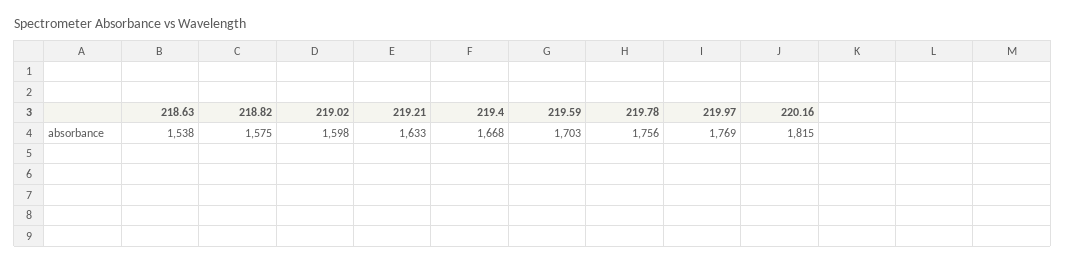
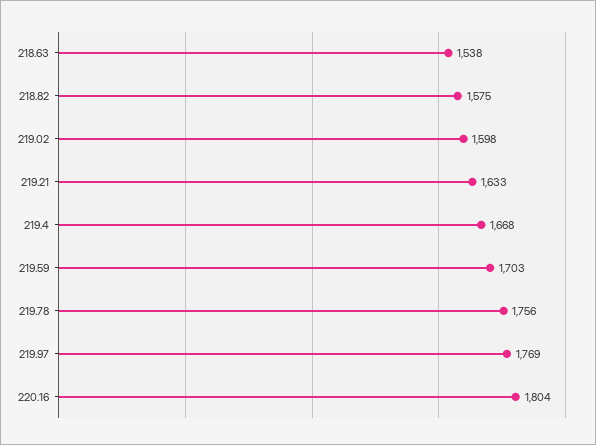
220.16: 1815 -> 1804

